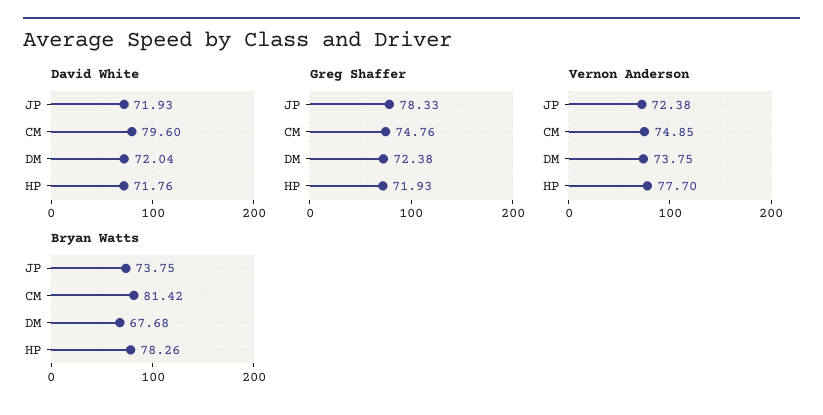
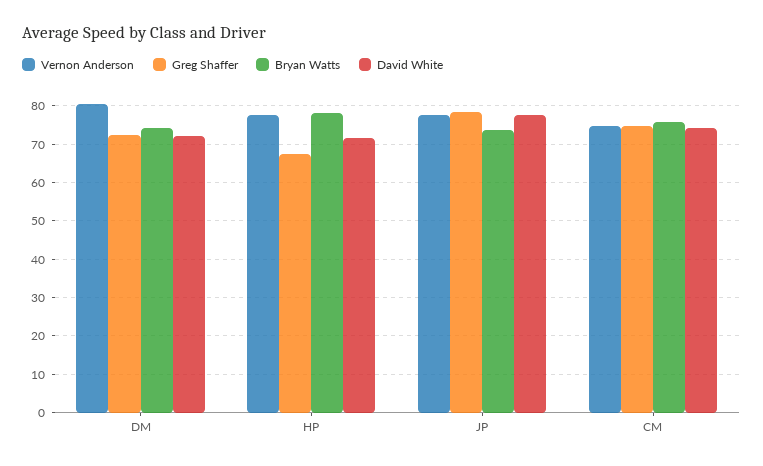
David White, JP: 71.93 -> 78
David White, CM: 79.6 -> 74
Greg Shaffer, HP: 71.93 -> 68
Vernon Anderson, JP: 72.38 -> 78
Vernon Anderson, DM: 73.75 -> 80
Bryan Watts, CM: 81.42 -> 76
Bryan Watts, DM: 67.68 -> 74

